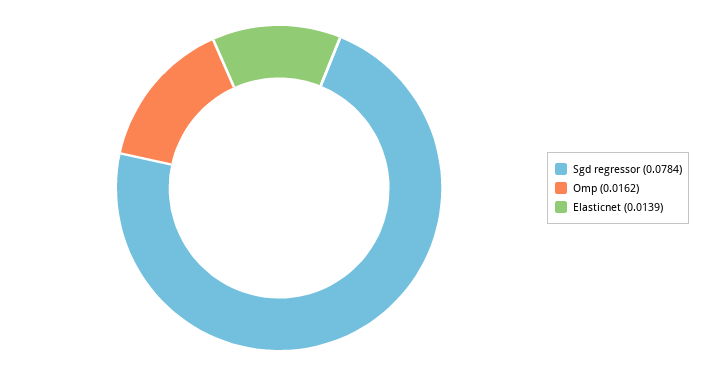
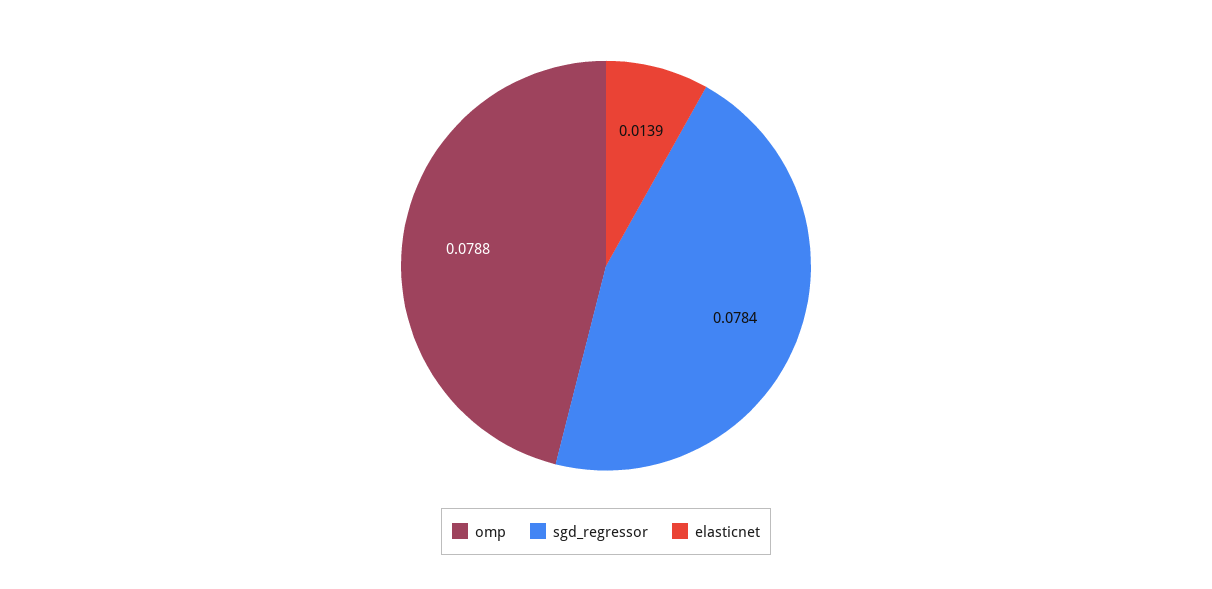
Omp: 0.0162 -> 0.0788

